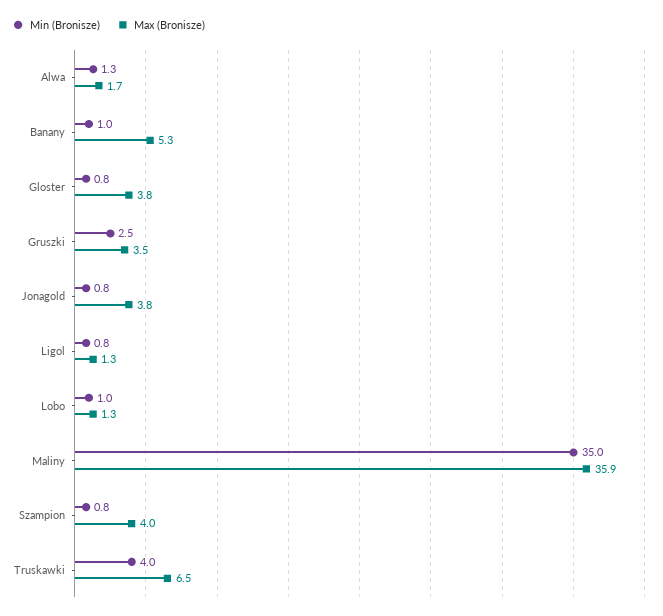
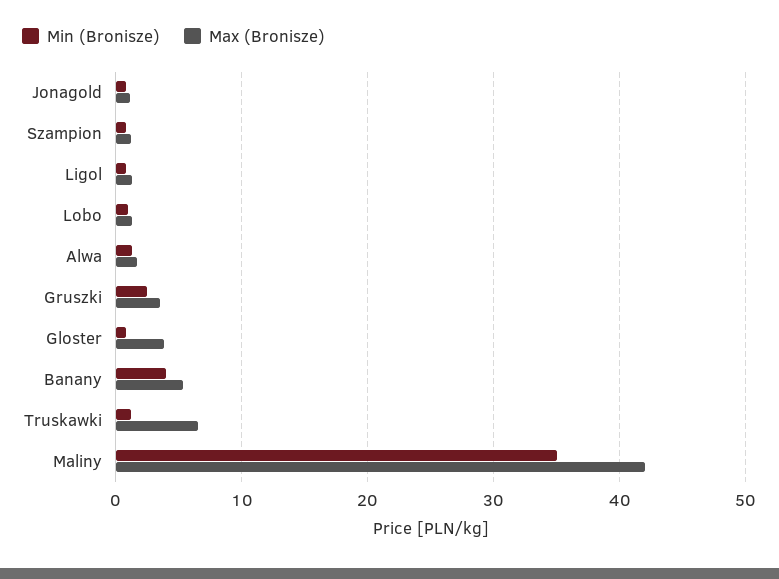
Min (Bronisze), Banany: 1 -> 4
Max (Bronisze), Jonagold: 3.8 -> 1
Max (Bronisze), Maliny: 35.9 -> 42
Max (Bronisze), Szampion: 4 -> 1
Min (Bronisze), Truskawki: 4 -> 1

